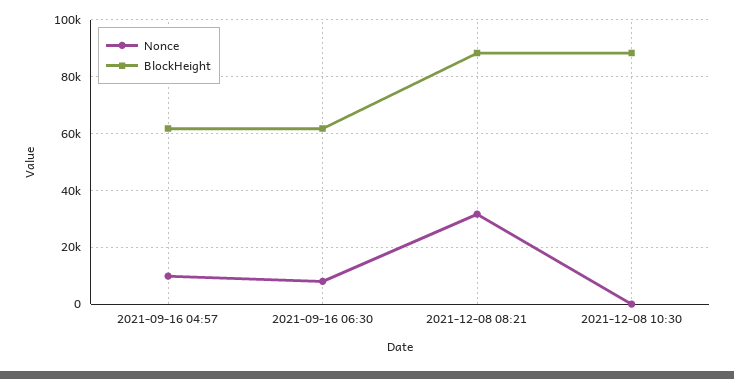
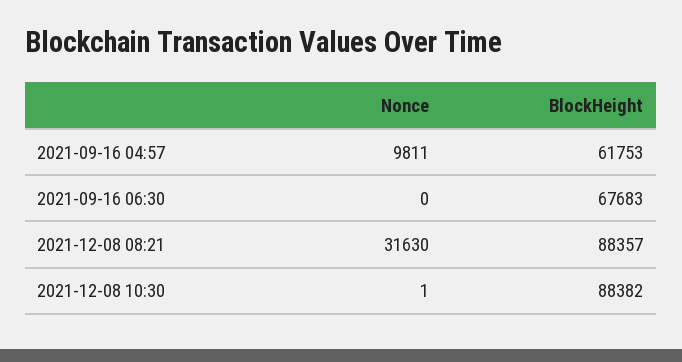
Nonce, 2021-09-16 06:30: 7500 -> 0
BlockHeight, 2021-09-16 06:30: 62500 -> 67683

